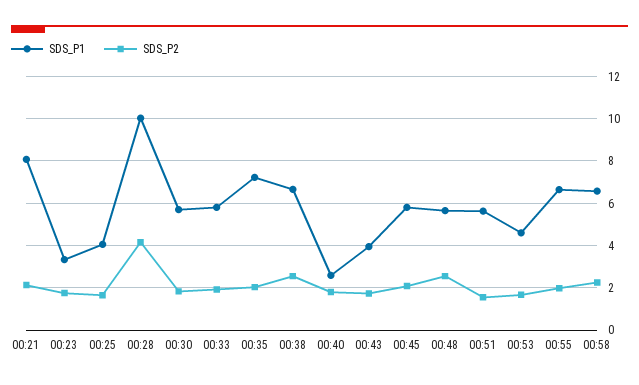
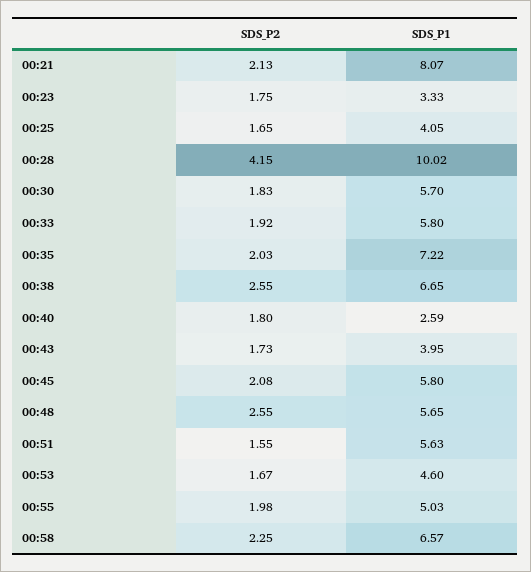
SDS_P1, 00:55: 6.5 -> 5.03

